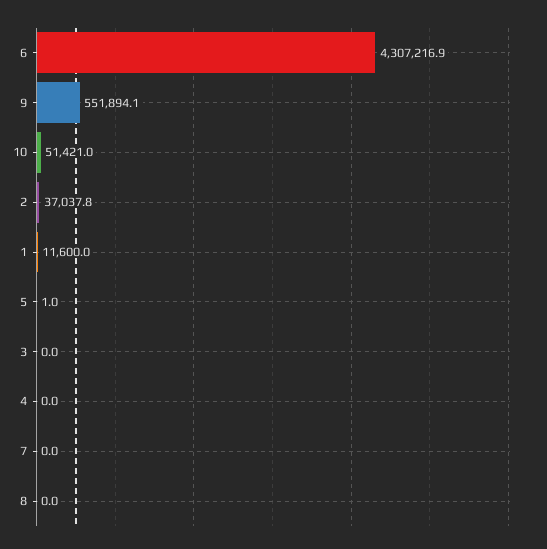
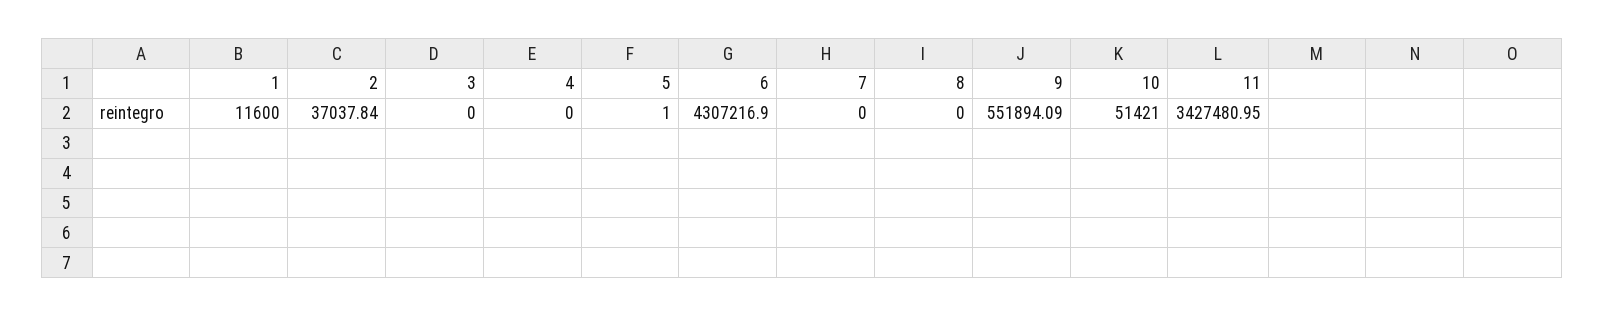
11: none -> 3427480.95

